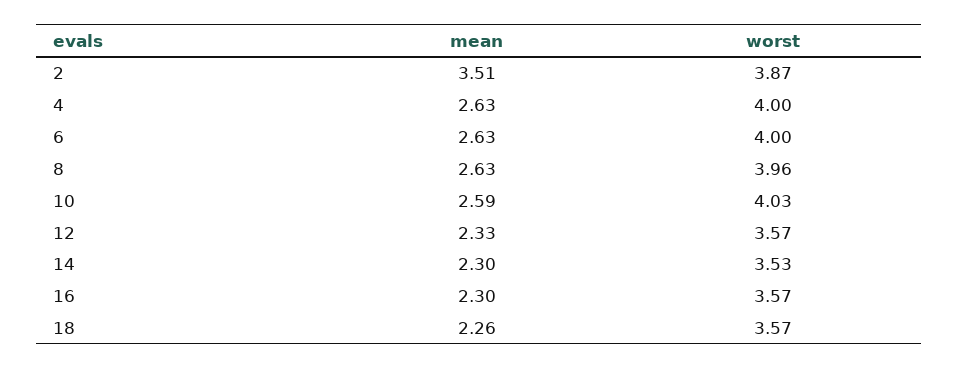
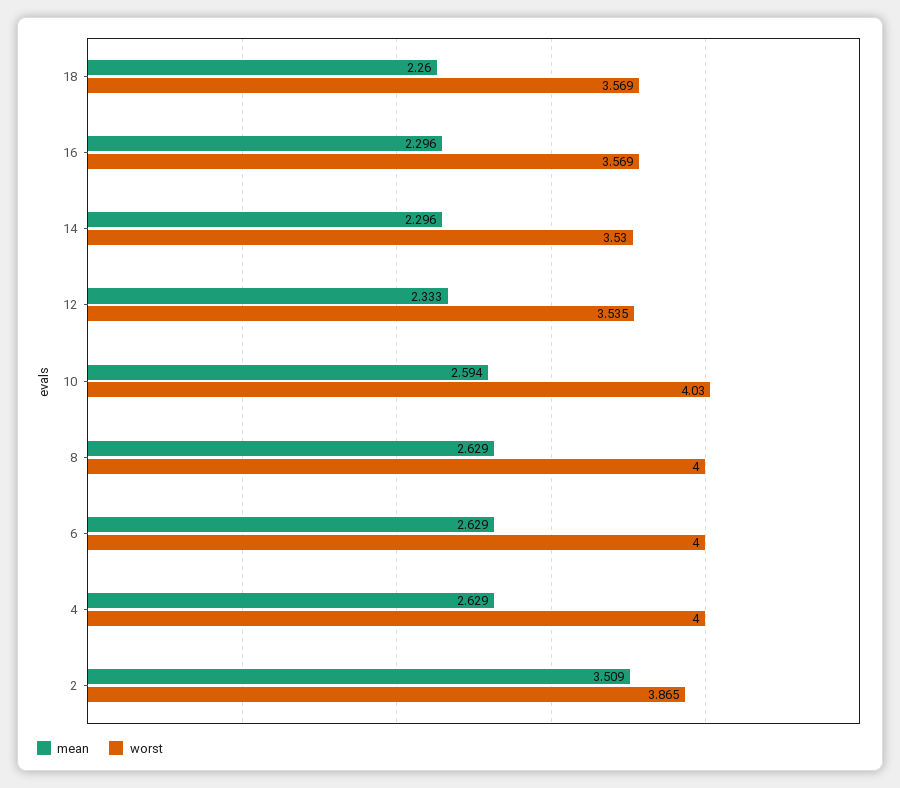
worst, 8: 3.96 -> 4
worst, 12: 3.57 -> 3.535

